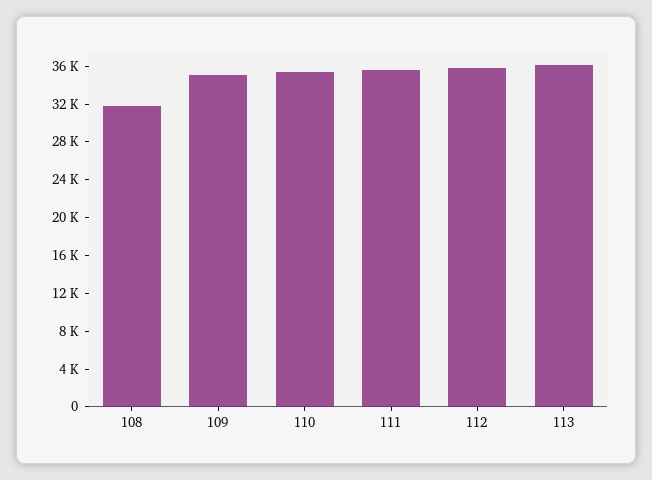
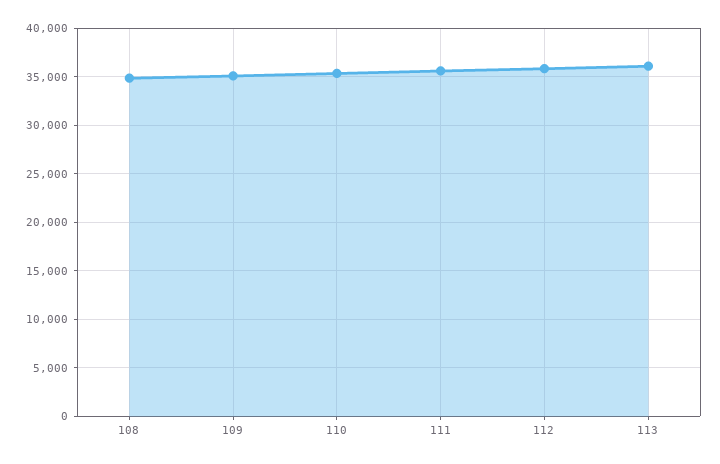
108: 32000 -> 35000

